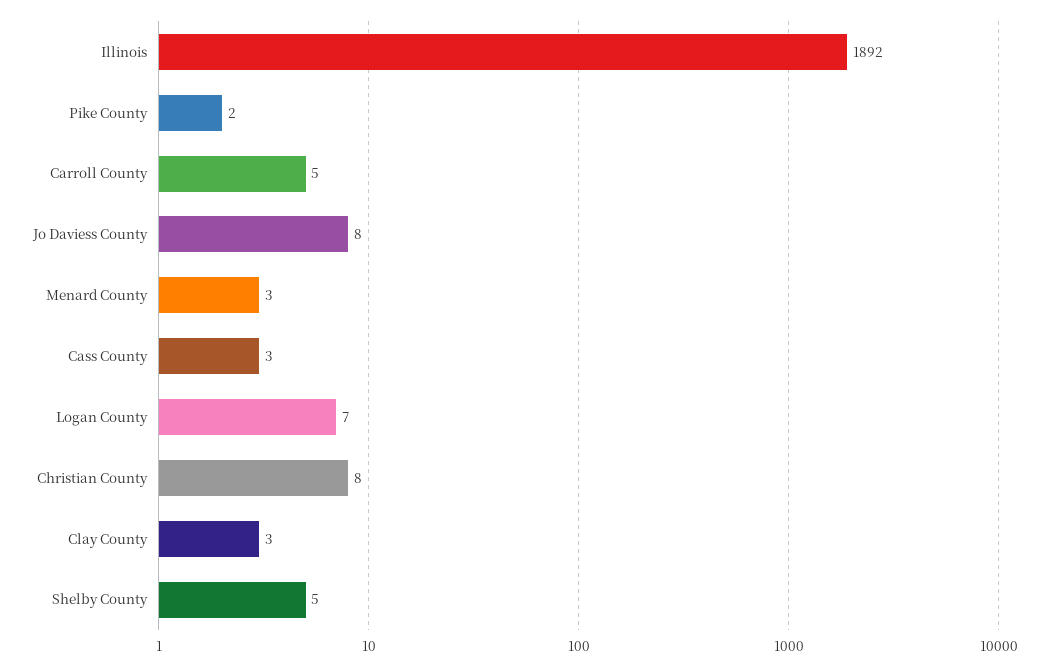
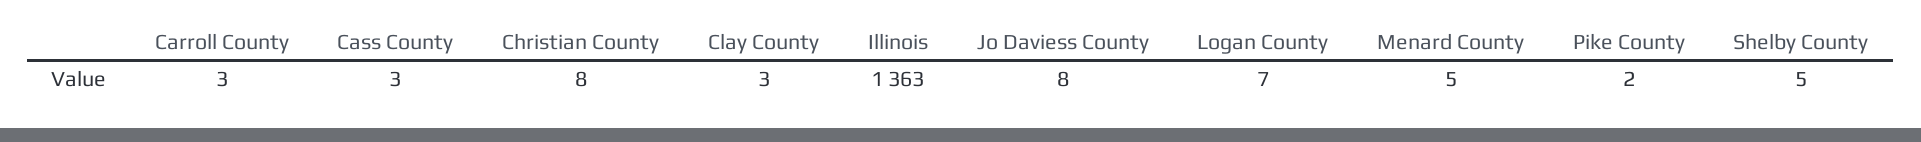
Illinois: 1892 -> 1363
Carroll County: 5 -> 3
Menard County: 3 -> 5

